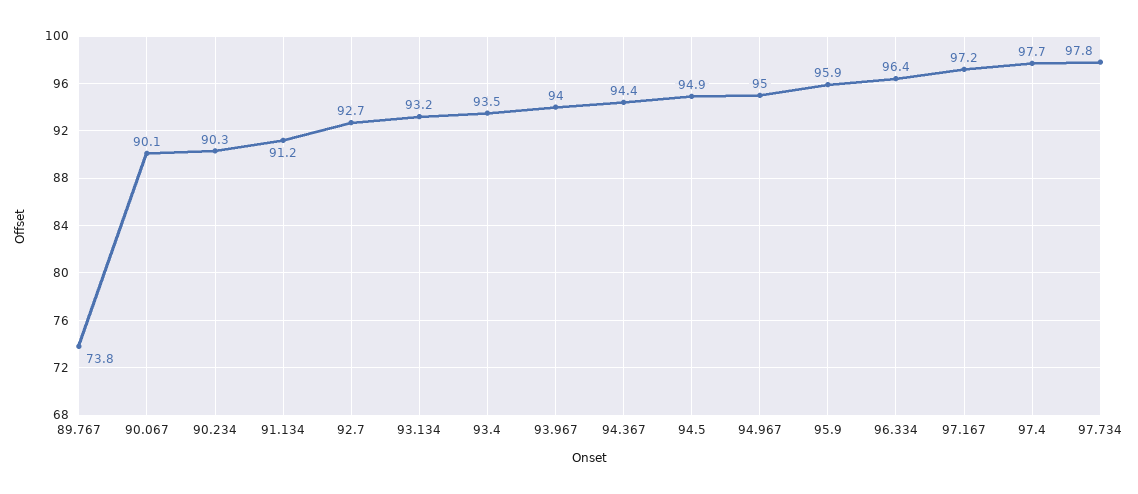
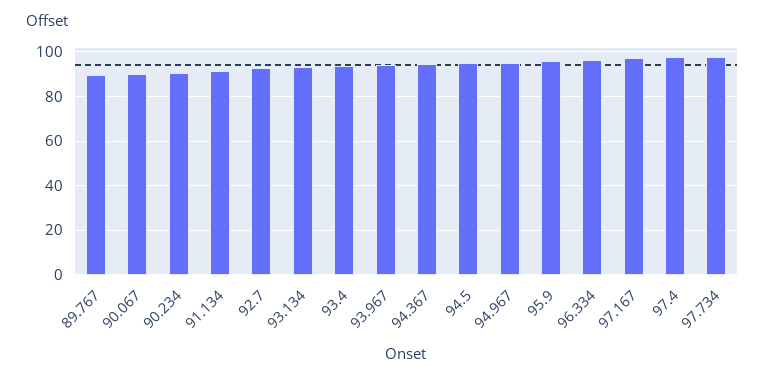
89.767: 73.8 -> 90

